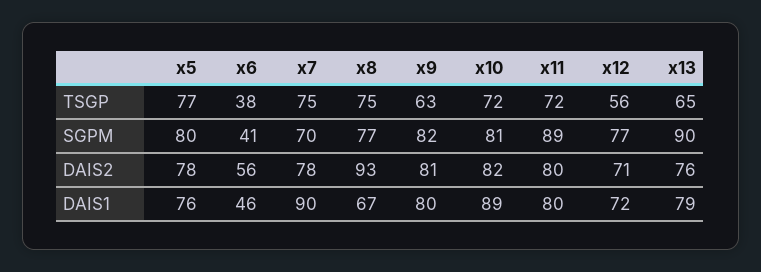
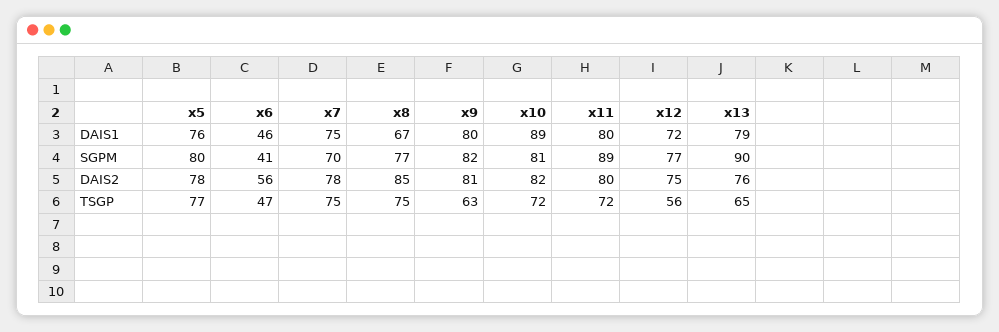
x6, TSGP: 38 -> 47
x8, DAIS2: 93 -> 85
x12, DAIS2: 71 -> 75
x7, DAIS1: 90 -> 75

